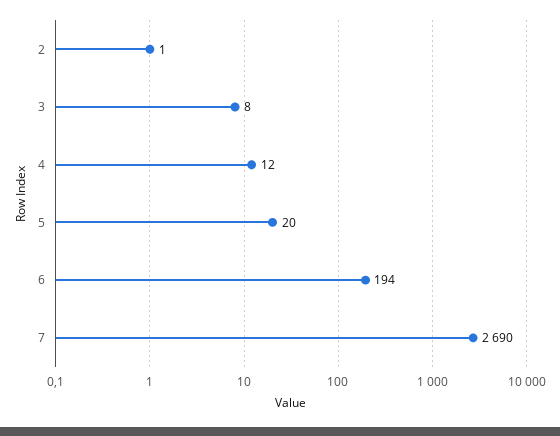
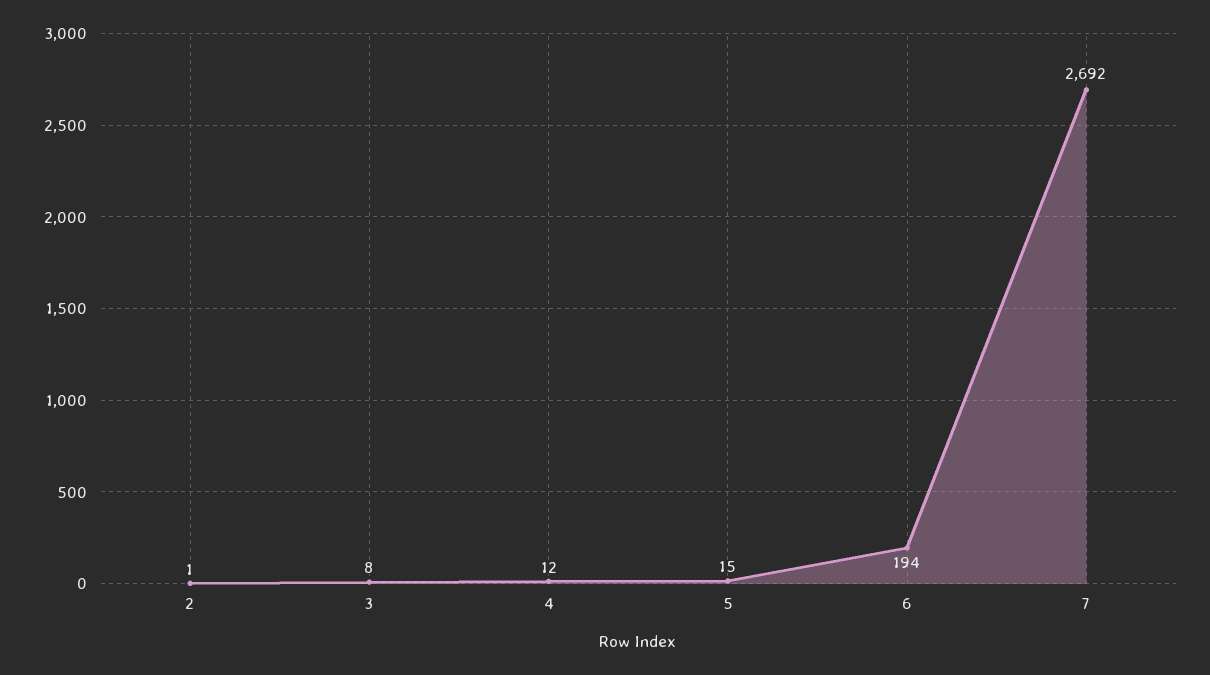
5: 20 -> 15
7: 2690 -> 2692

